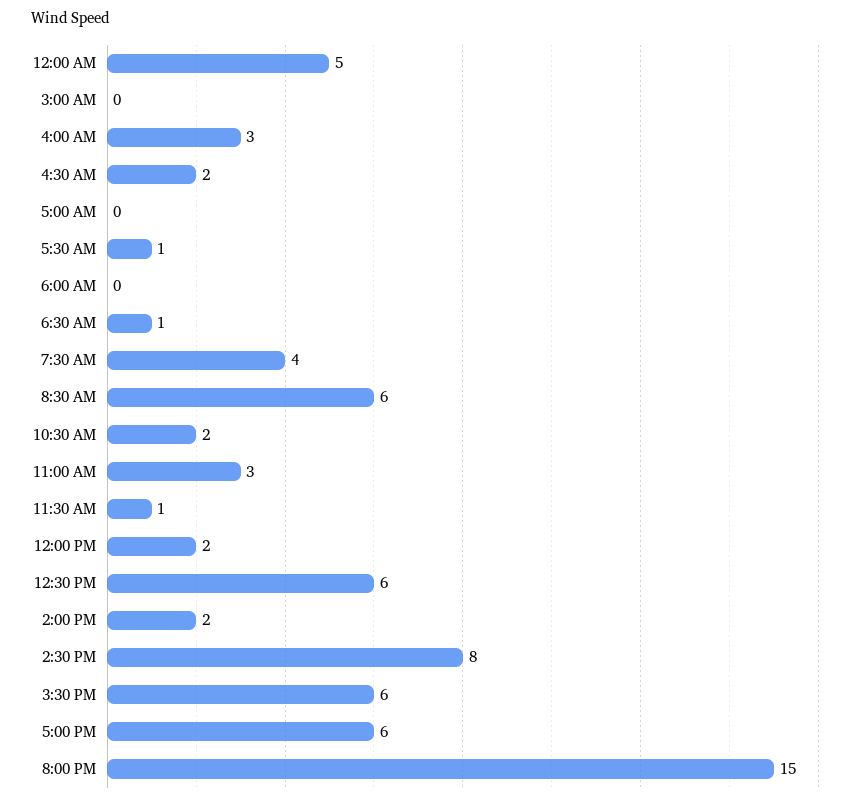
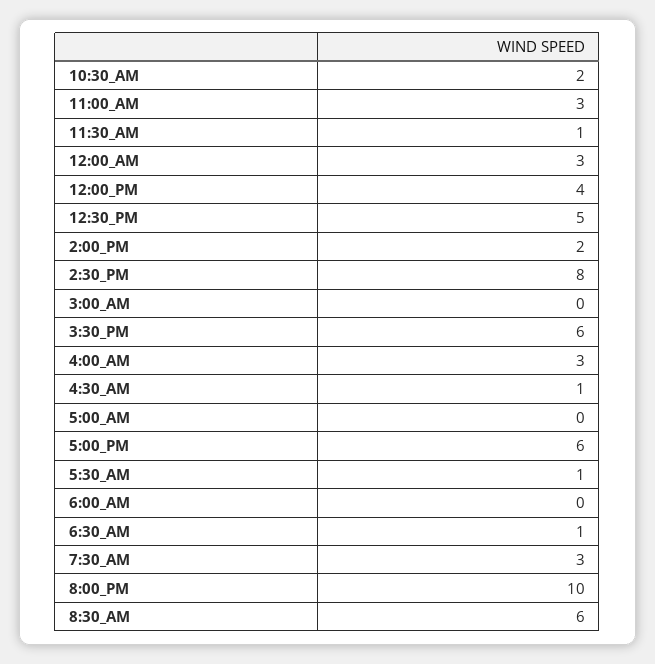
12:00 AM: 5 -> 3
4:30 AM: 2 -> 1
7:30 AM: 4 -> 3
12:00 PM: 2 -> 4
12:30 PM: 6 -> 5
8:00 PM: 15 -> 10

